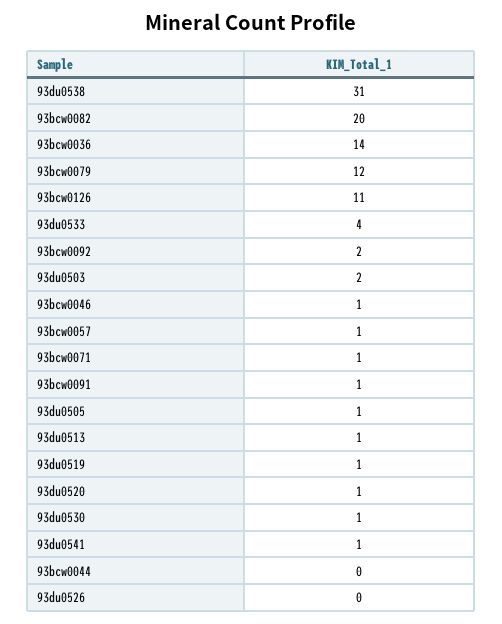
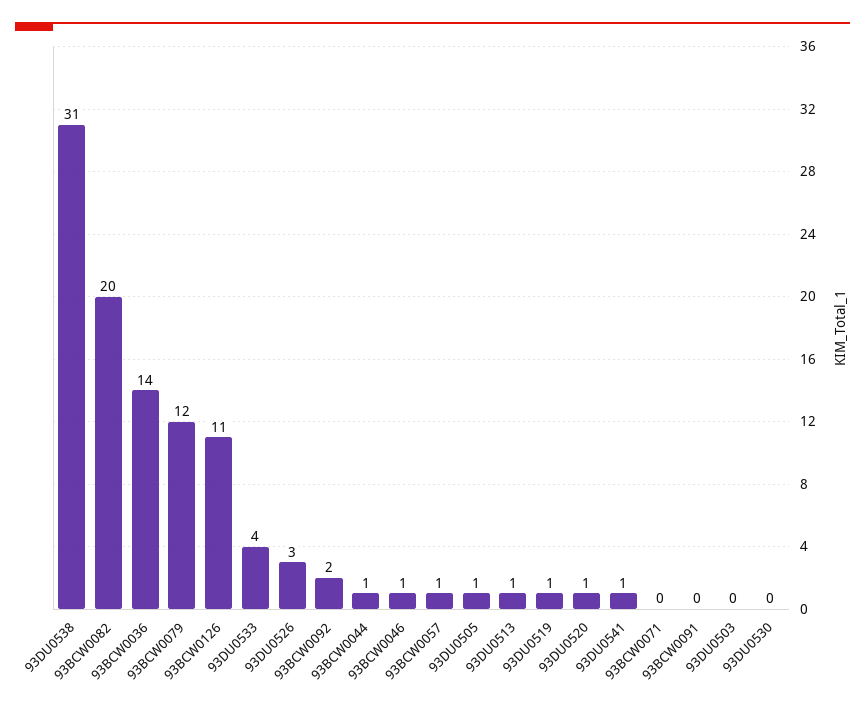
93du0503: 2 -> 0
93bcw0071: 1 -> 0
93bcw0091: 1 -> 0
93du0530: 1 -> 0
93bcw0044: 0 -> 1
93du0526: 0 -> 3

